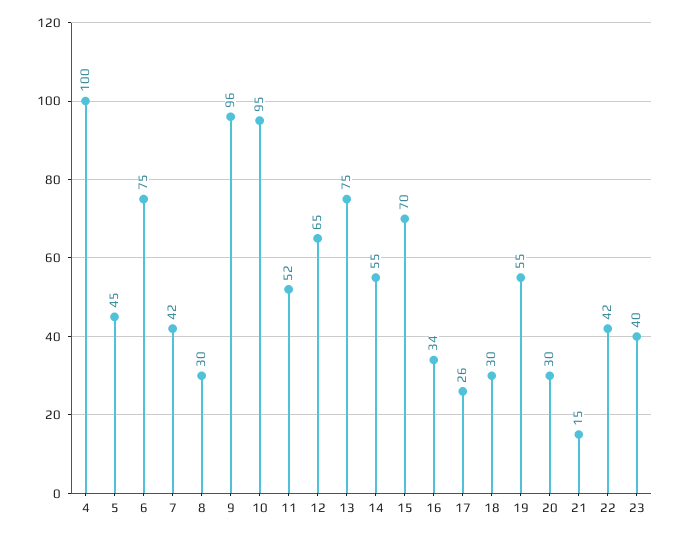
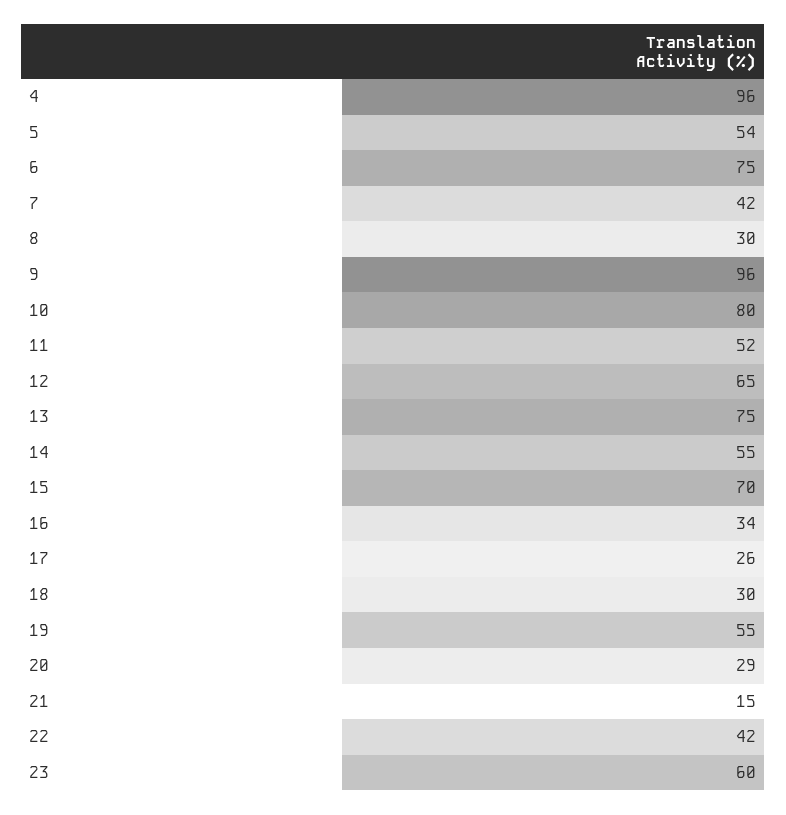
4: 100 -> 96
5: 45 -> 54
10: 95 -> 80
20: 30 -> 29
23: 40 -> 60

